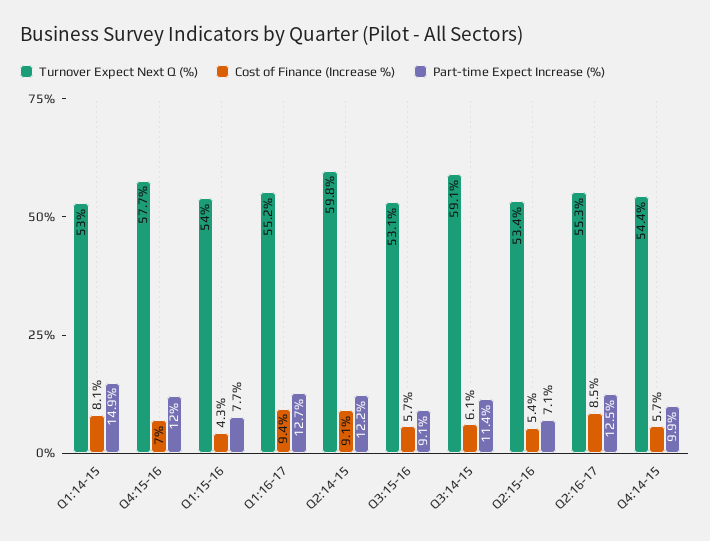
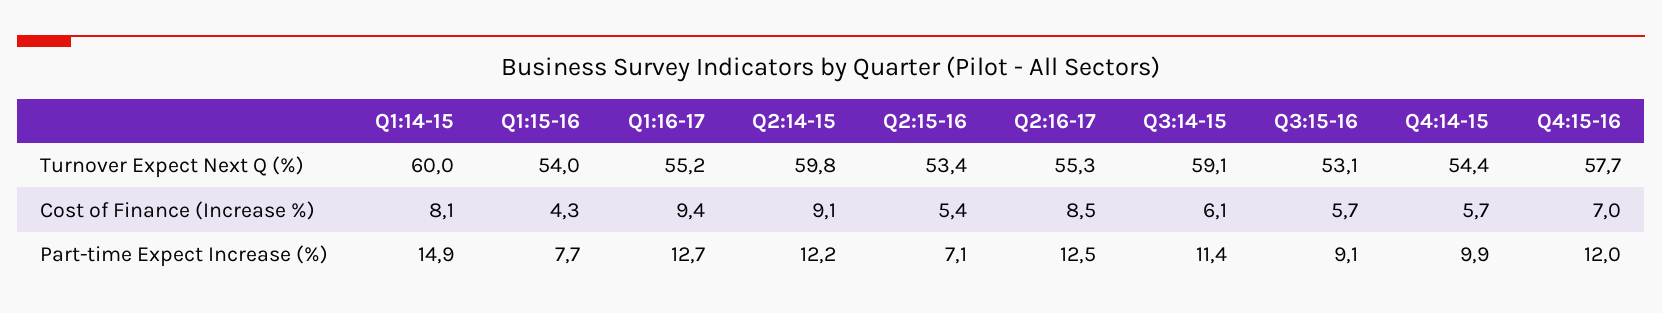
Turnover Expect Next Q (%), Q1:14-15: 53 -> 60

